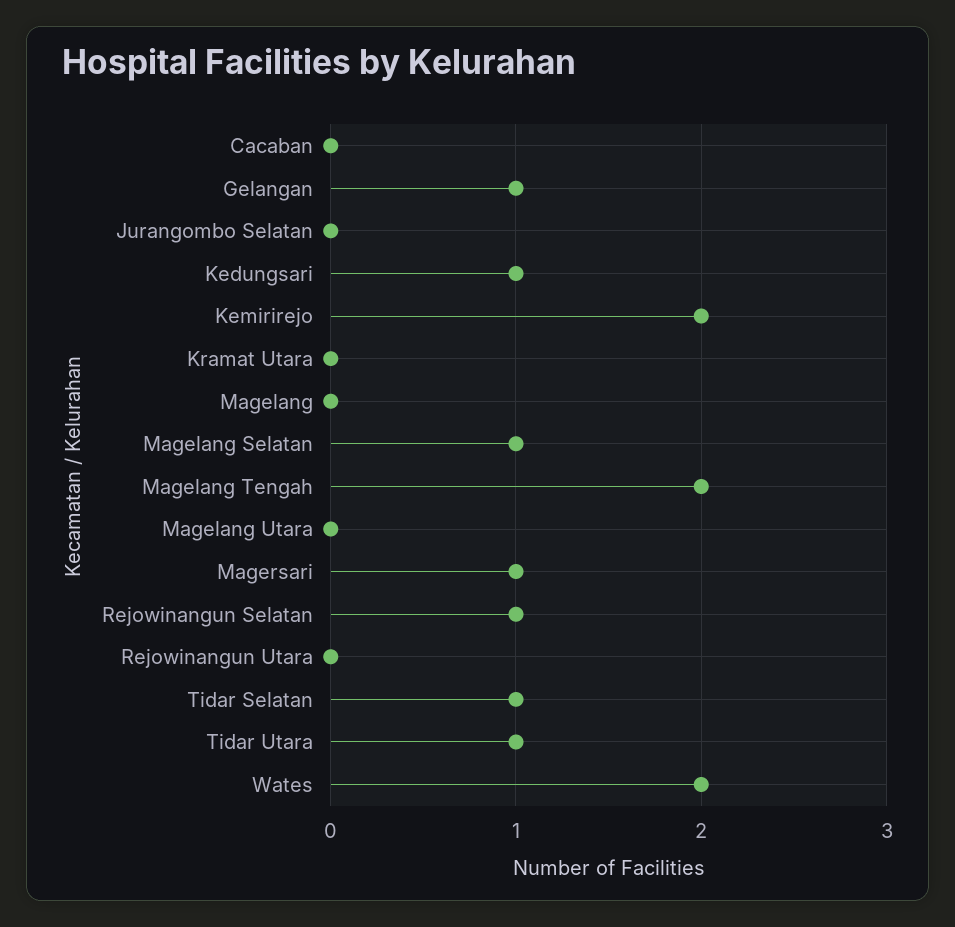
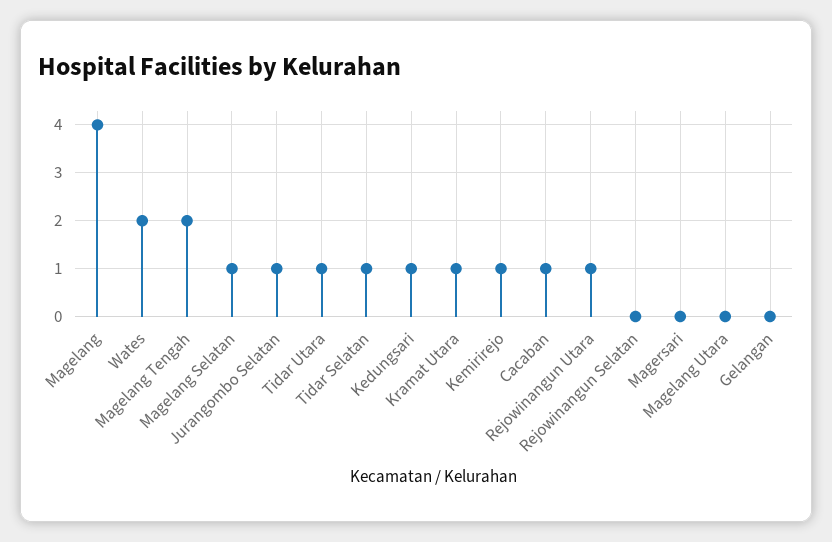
Cacaban: 0 -> 1
Gelangan: 1 -> 0
Jurangombo Selatan: 0 -> 1
Kemirirejo: 2 -> 1
Kramat Utara: 0 -> 1
Magelang: 0 -> 4
Magersari: 1 -> 0
Rejowinangun Selatan: 1 -> 0
Rejowinangun Utara: 0 -> 1

